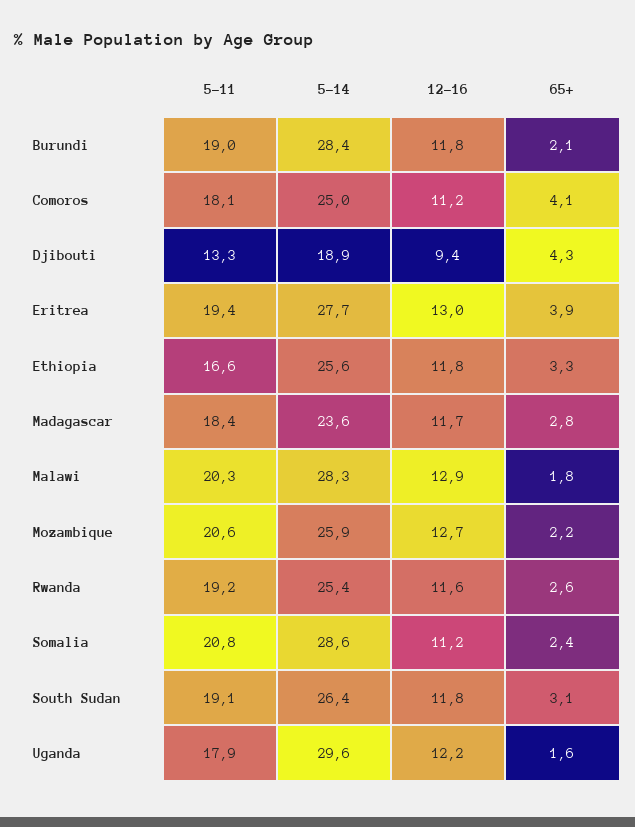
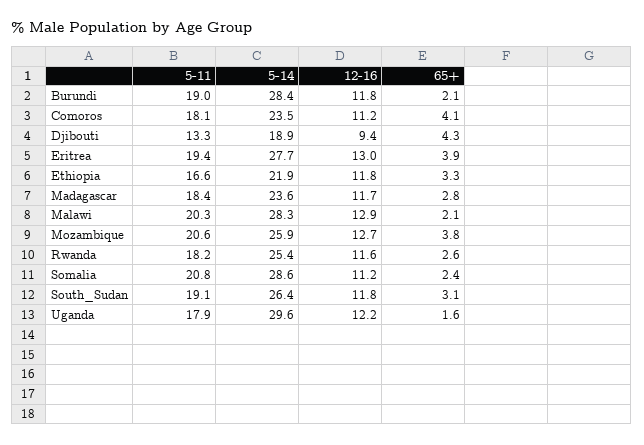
5-14, Comoros: 25 -> 23.5
5-14, Ethiopia: 25.6 -> 21.9
65+, Malawi: 1.8 -> 2.1
65+, Mozambique: 2.2 -> 3.8
5-11, Rwanda: 19.2 -> 18.2

